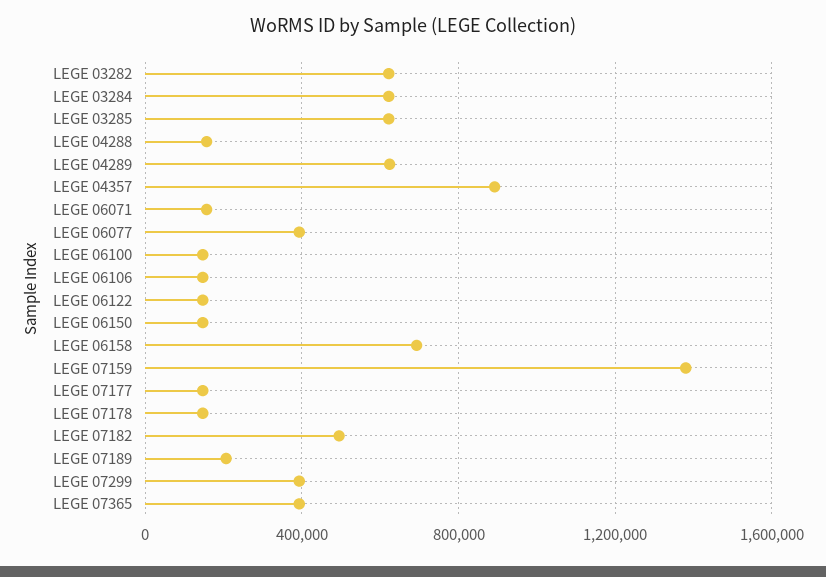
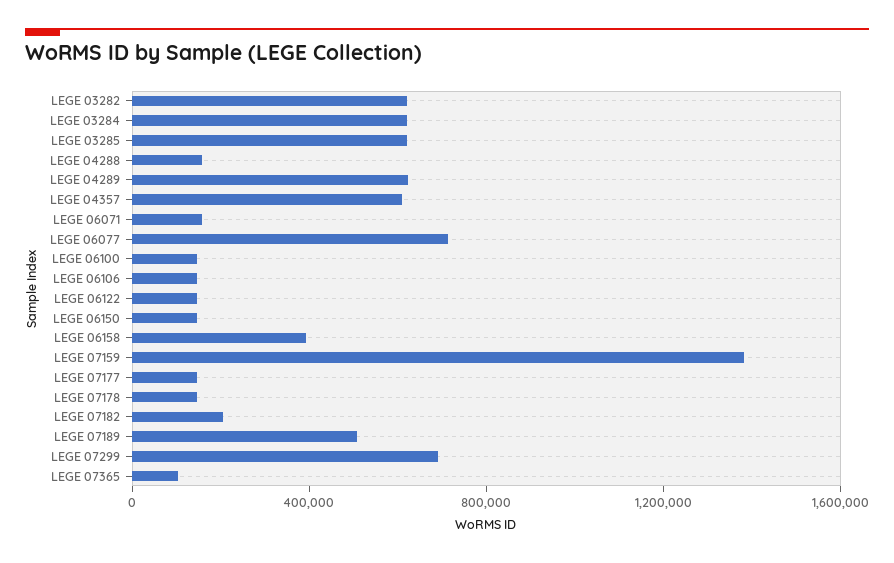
LEGE 04357: 900000 -> 600000
LEGE 06077: 400000 -> 700000
LEGE 06158: 700000 -> 400000
LEGE 07182: 500000 -> 200000
LEGE 07189: 200000 -> 500000
LEGE 07299: 400000 -> 700000
LEGE 07365: 400000 -> 100000

